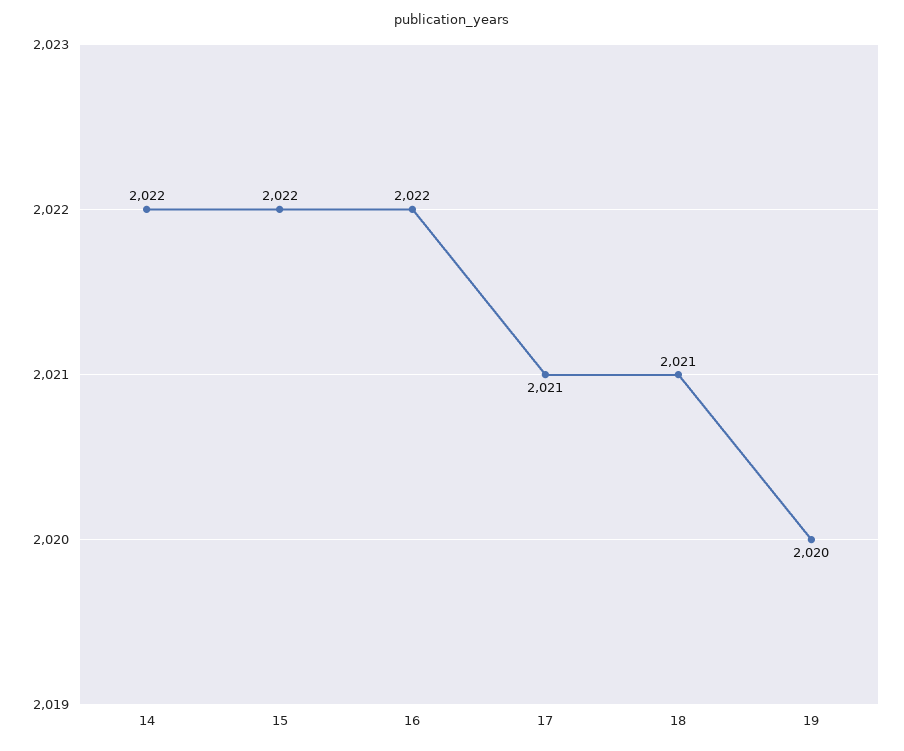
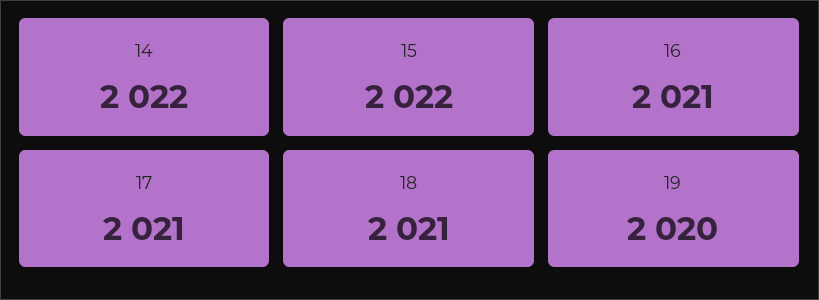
16: 2022 -> 2021

